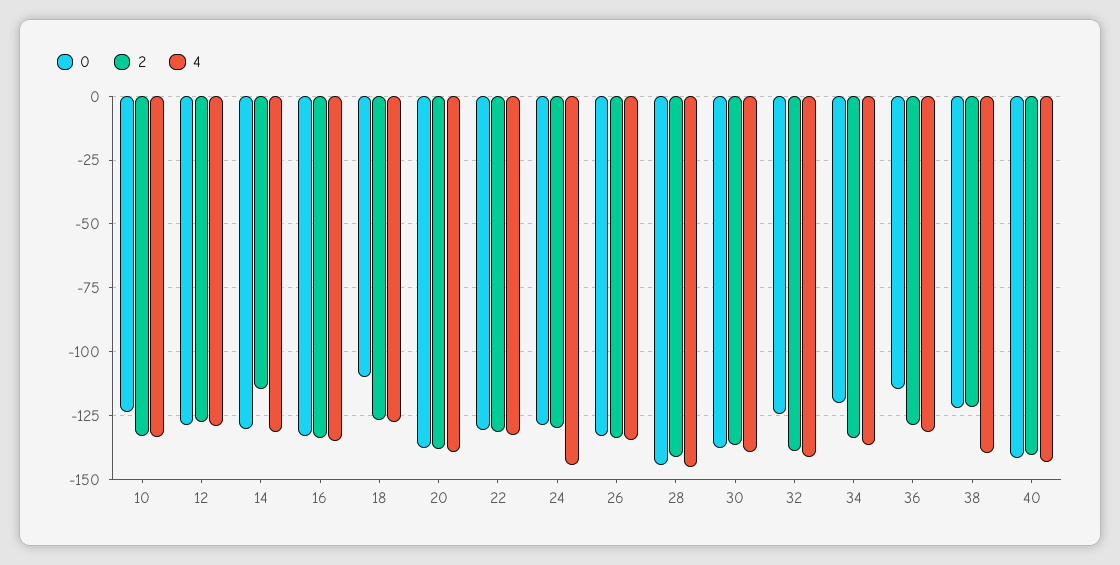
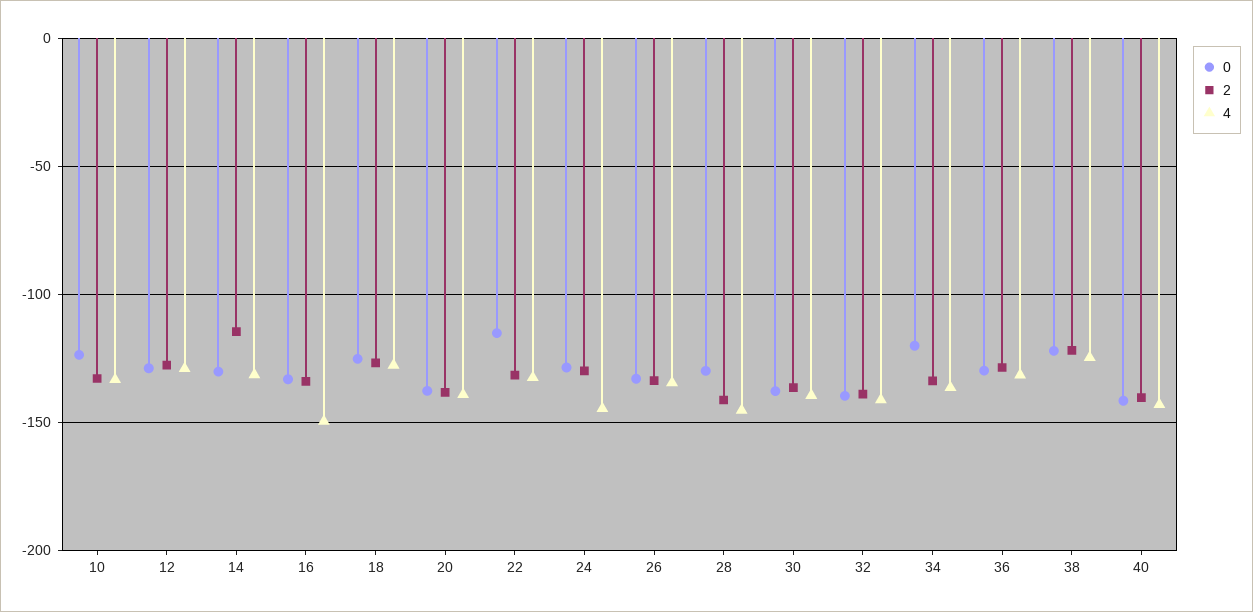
4, 16: -135 -> -150
0, 18: -110 -> -125
0, 22: -130 -> -115
0, 28: -145 -> -130
0, 32: -125 -> -140
0, 36: -115 -> -130
4, 38: -140 -> -125

